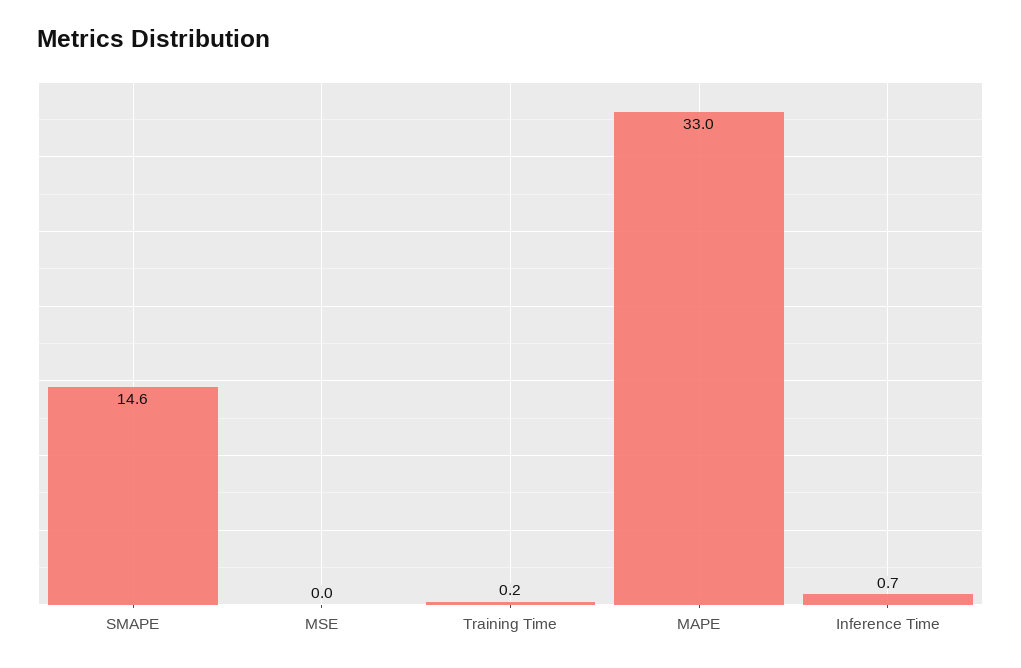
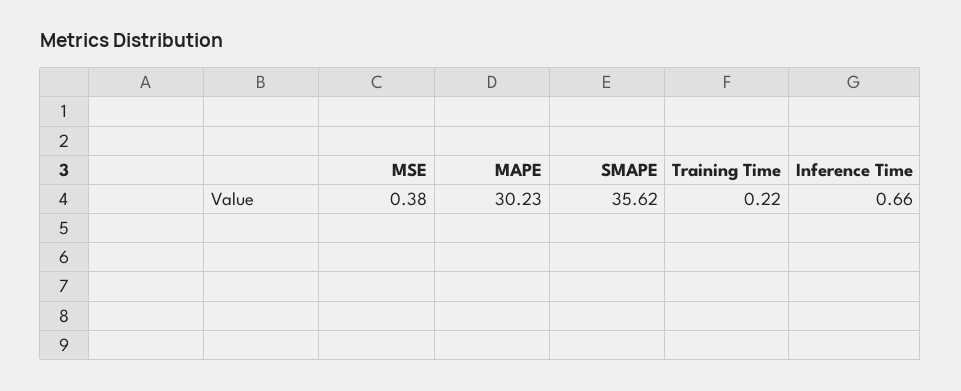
SMAPE: 14.6 -> 35.62
MSE: 0 -> 0.38
MAPE: 33 -> 30.23

